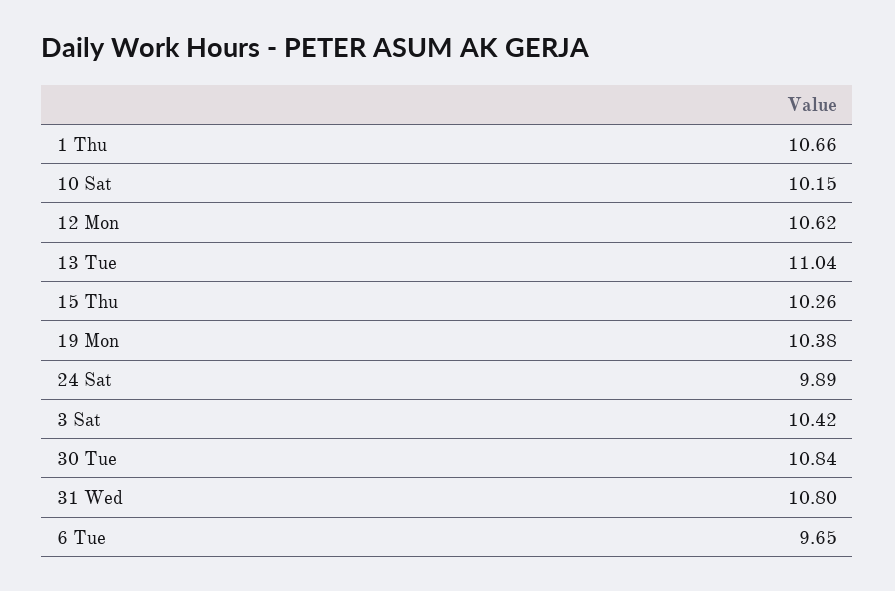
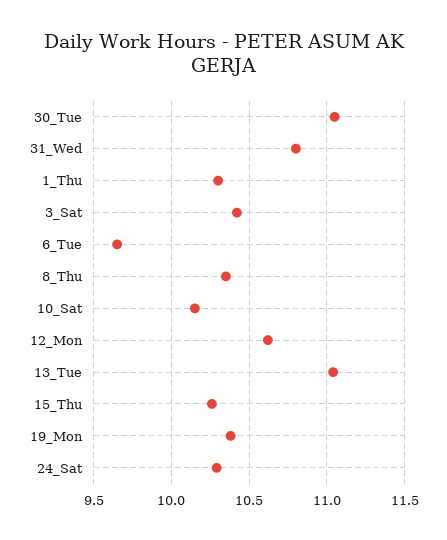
1 Thu: 10.66 -> 10.3
24 Sat: 9.89 -> 10.3
30 Tue: 10.84 -> 11.05
8_Thu: none -> 10.35

